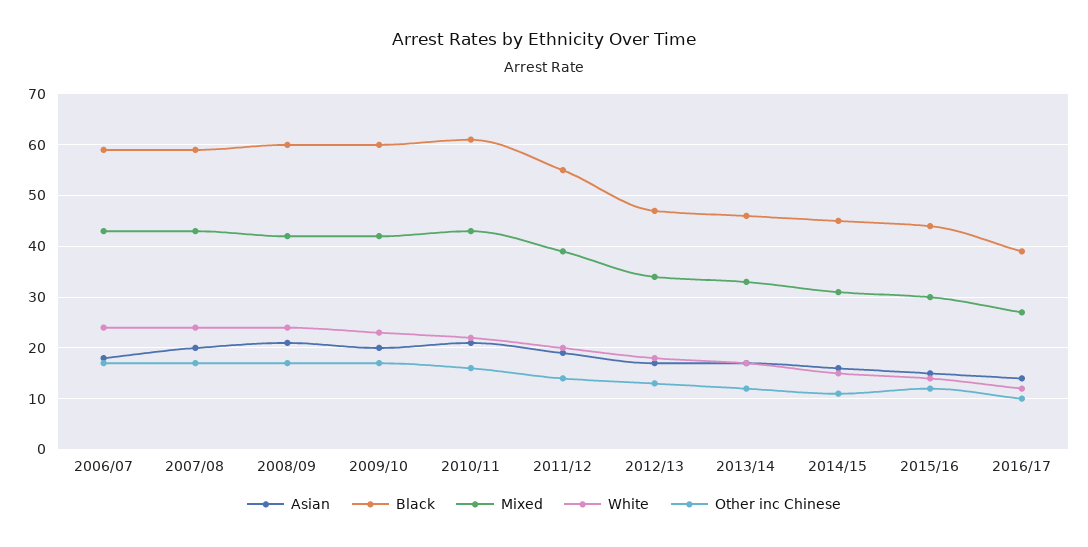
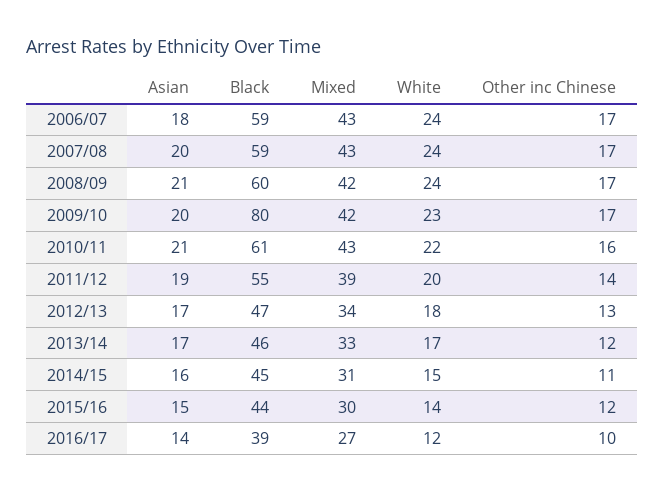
Black, 2009/10: 60 -> 80

